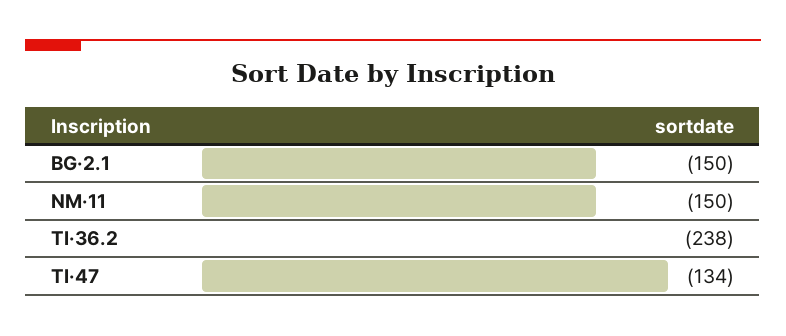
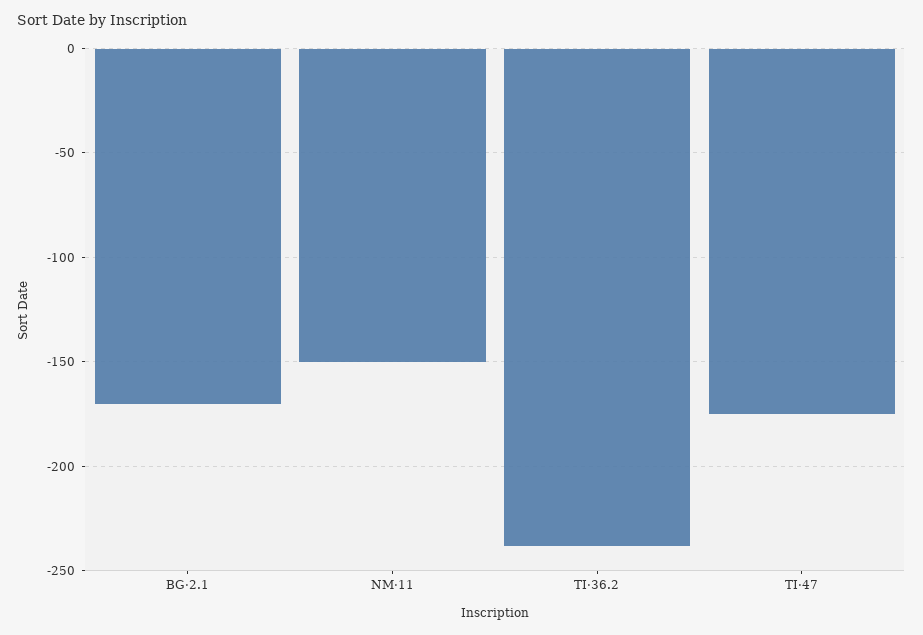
BG·2.1: -150 -> -170
TI·47: -134 -> -175

